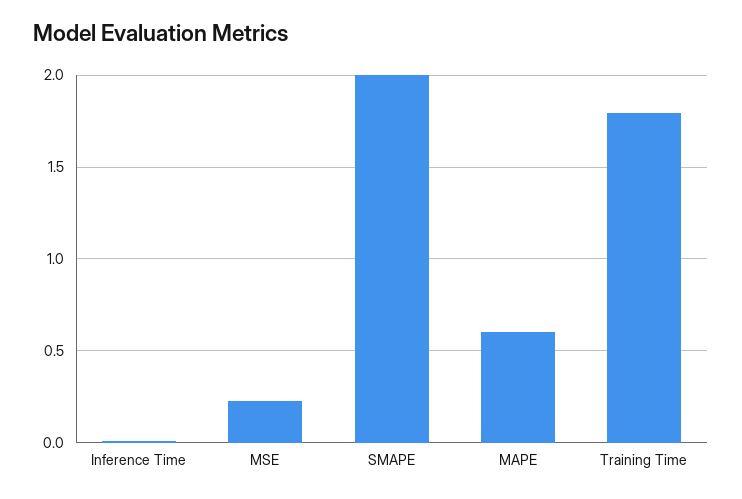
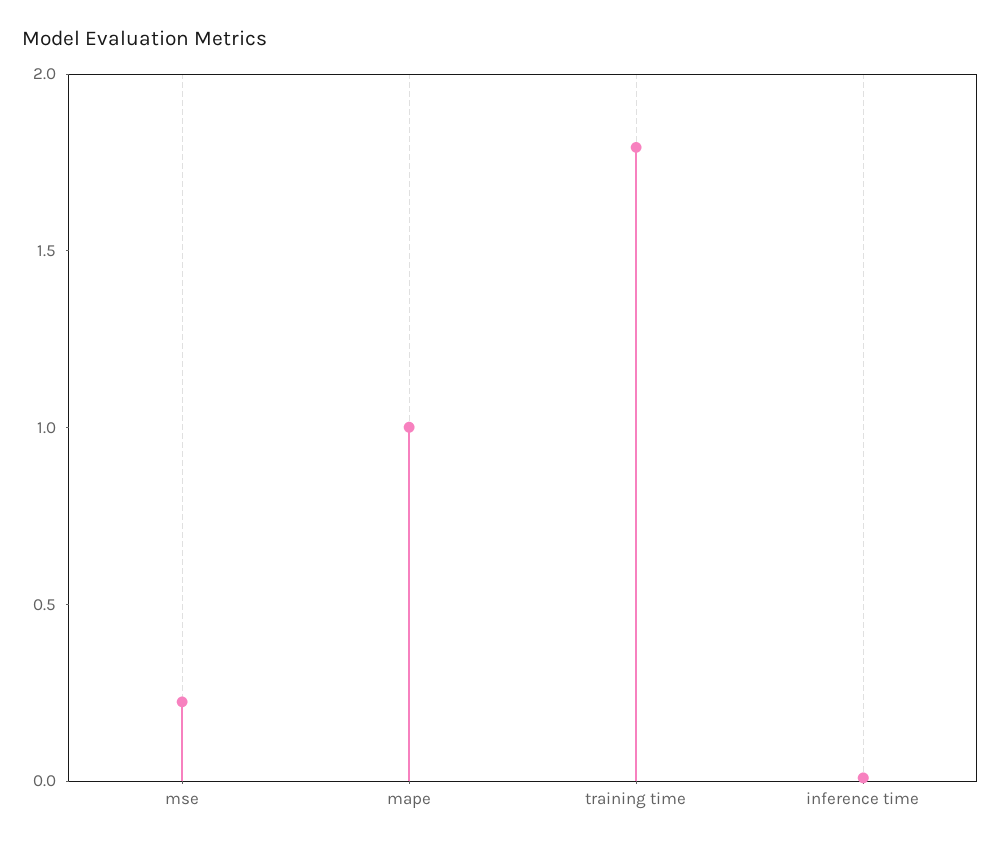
SMAPE: 2 -> none
MAPE: 0.6 -> 1

